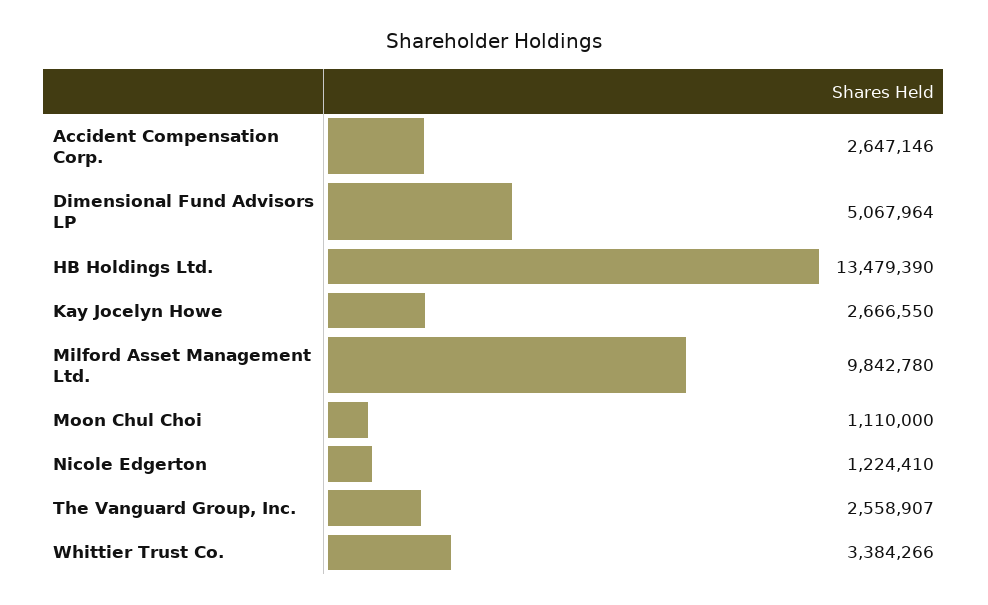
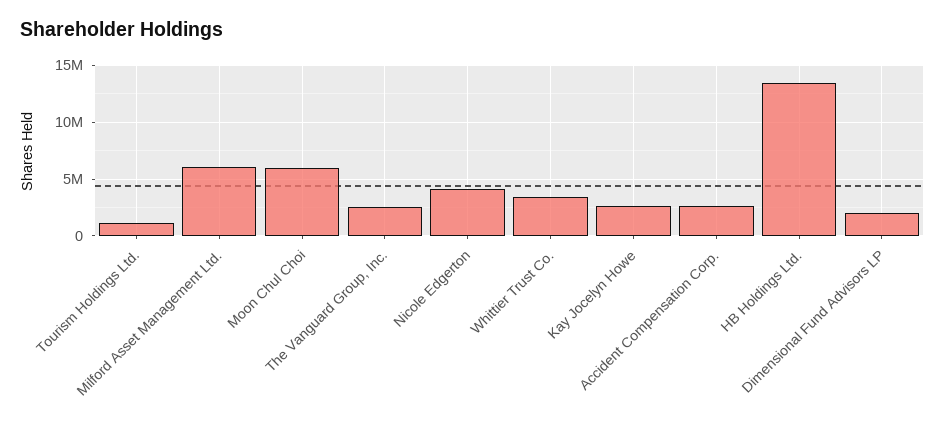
Dimensional Fund Advisors LP: 5067964 -> 2000000
Milford Asset Management Ltd.: 9842780 -> 6000000
Moon Chul Choi: 1110000 -> 6000000
Nicole Edgerton: 1224410 -> 4000000
Tourism Holdings Ltd.: none -> 1000000

